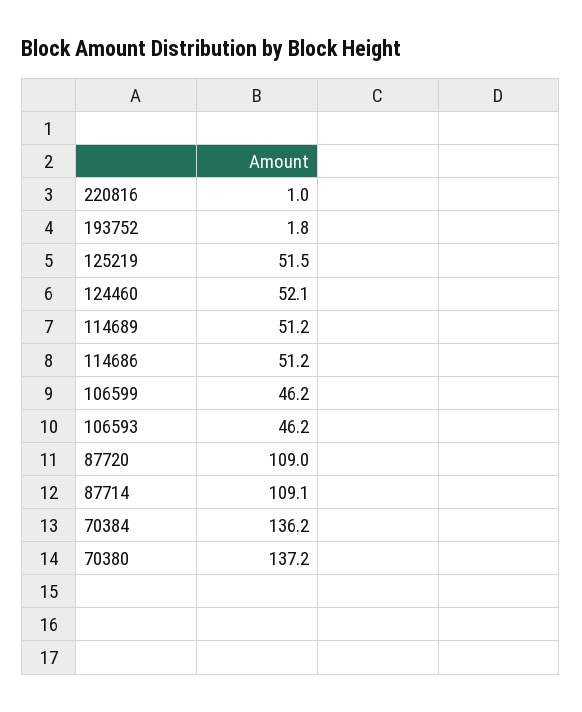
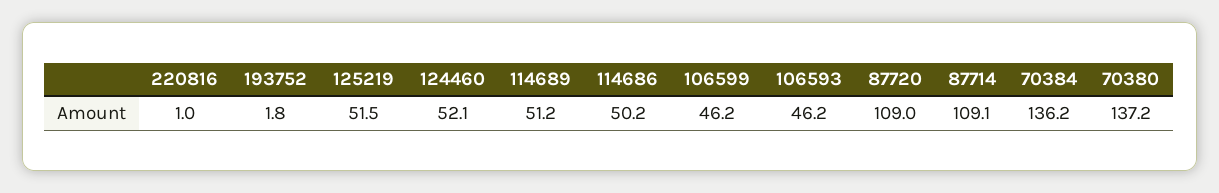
114686: 51.2 -> 50.2

